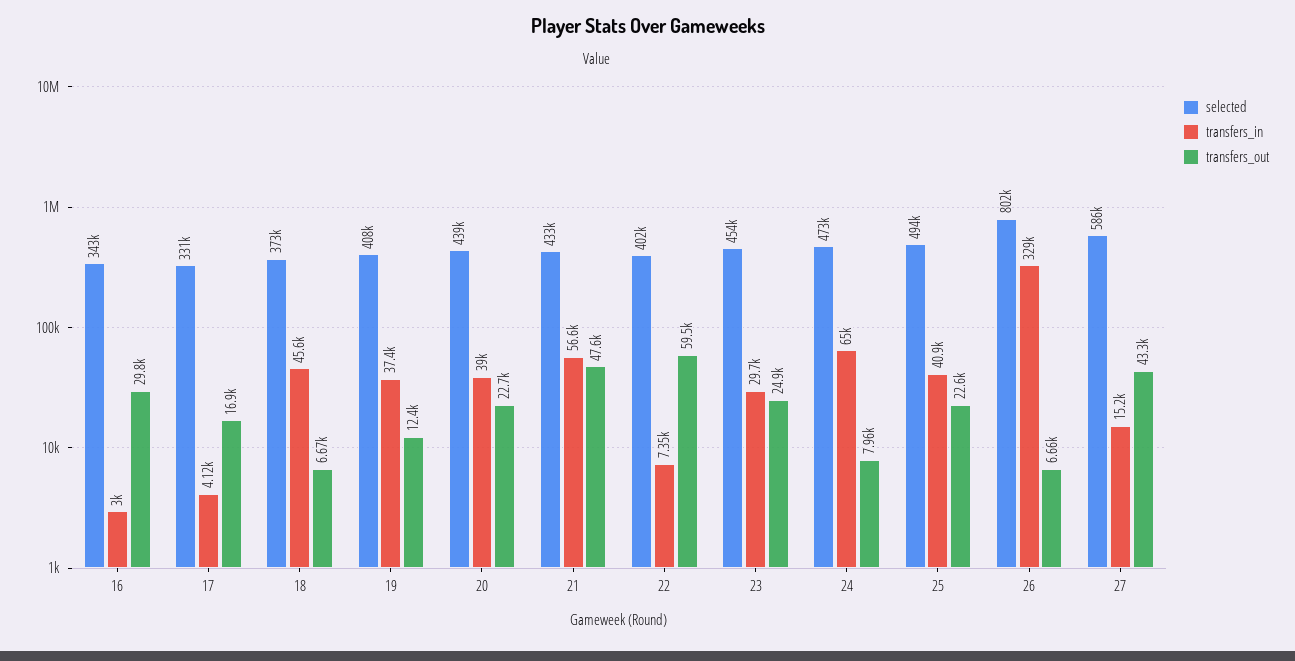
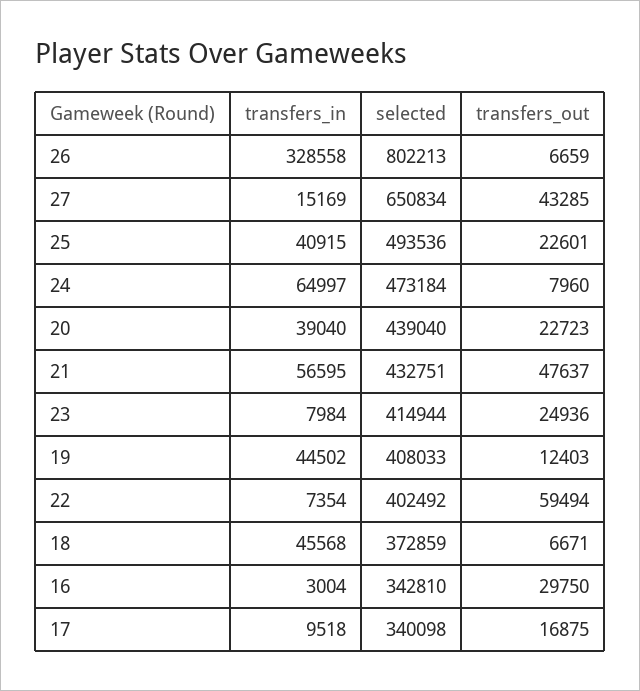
selected, 17: 331000 -> 340098
transfers_in, 17: 4120 -> 9518
transfers_in, 19: 37400 -> 44502
selected, 23: 454000 -> 414944
transfers_in, 23: 29700 -> 7984
selected, 27: 586000 -> 650834

